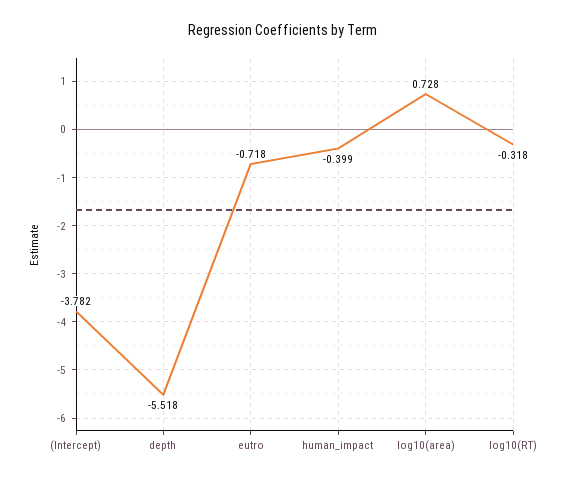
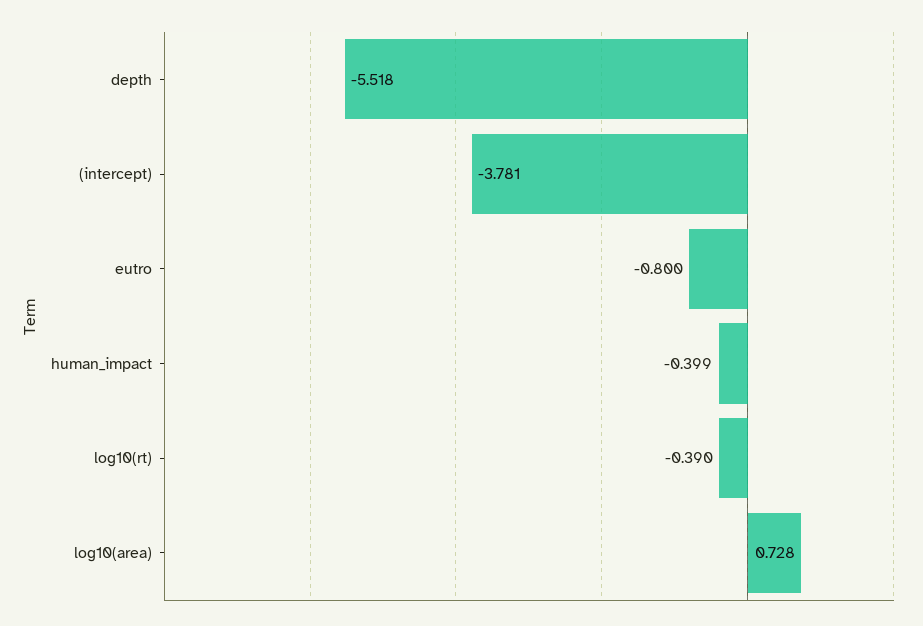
(Intercept): -3.782 -> -3.781
eutro: -0.718 -> -0.8
log10(RT): -0.318 -> -0.39

